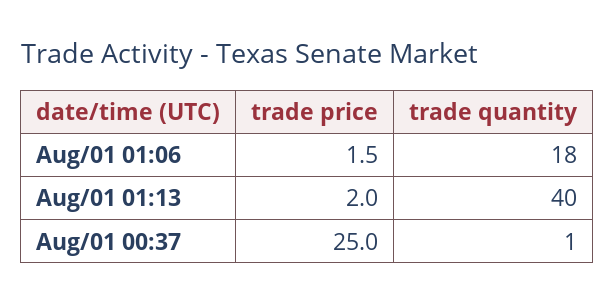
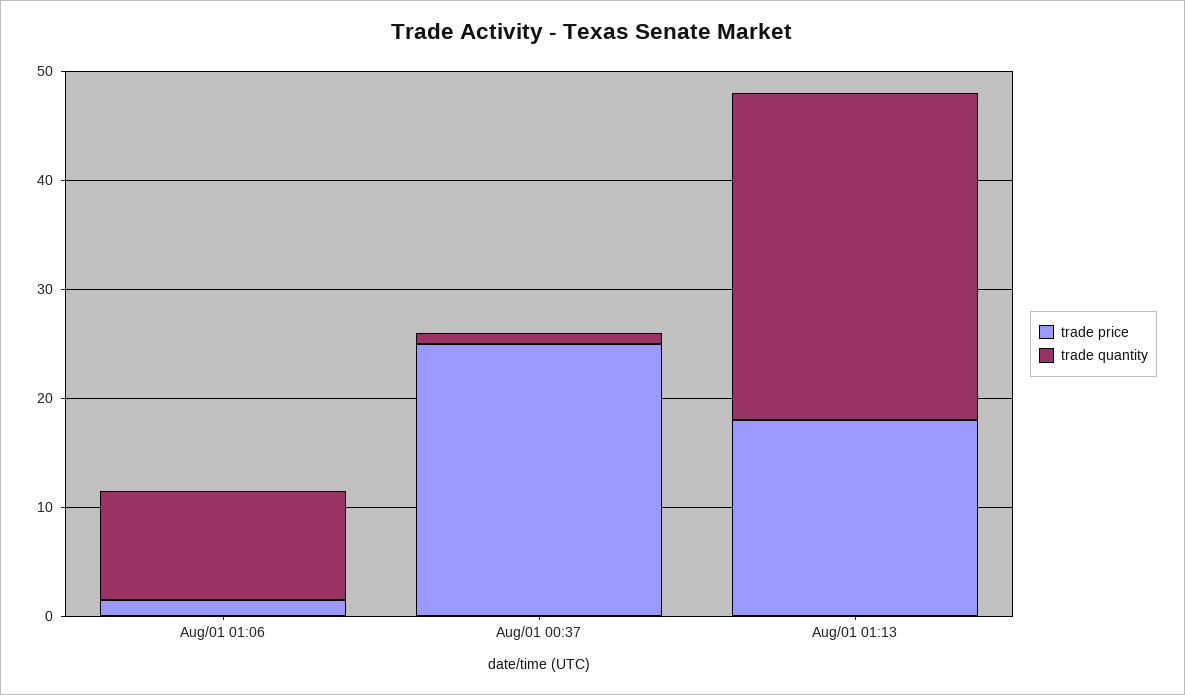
trade quantity, Aug/01 01:06: 18 -> 10
trade price, Aug/01 01:13: 2 -> 18
trade quantity, Aug/01 01:13: 40 -> 30

